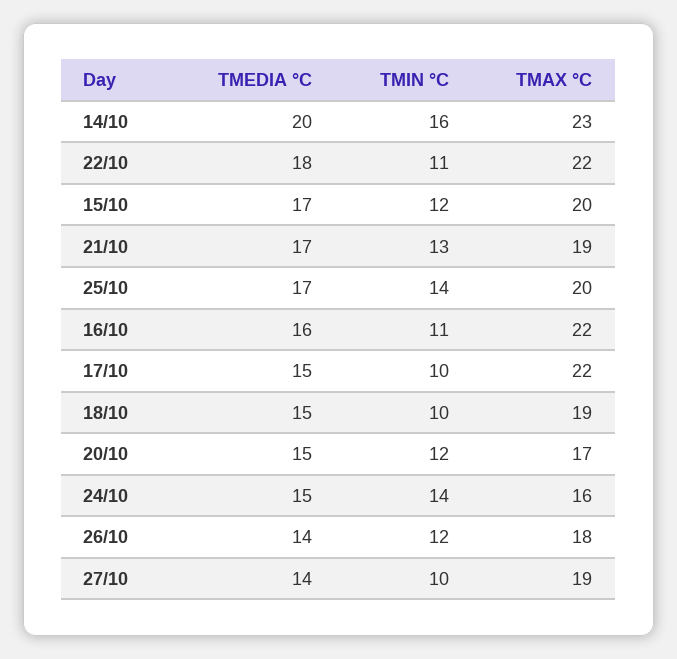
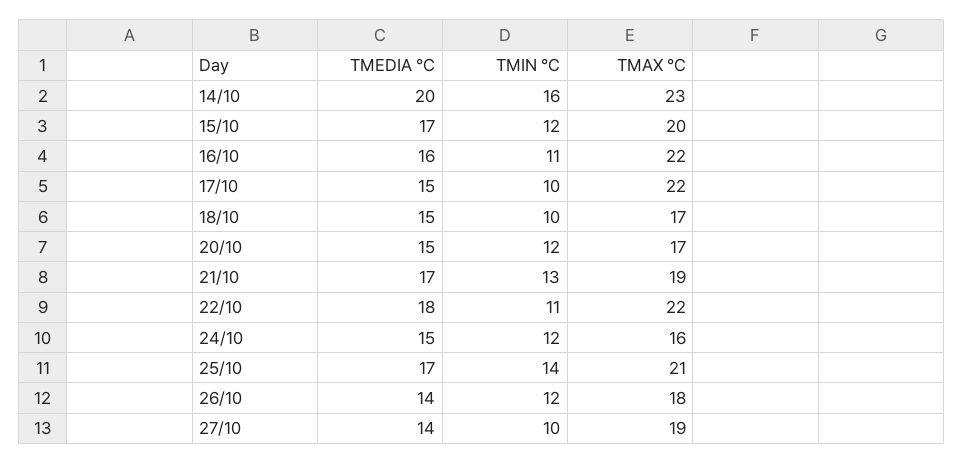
TMAX °C, 25/10: 20 -> 21
TMAX °C, 18/10: 19 -> 17
TMIN °C, 24/10: 14 -> 12

